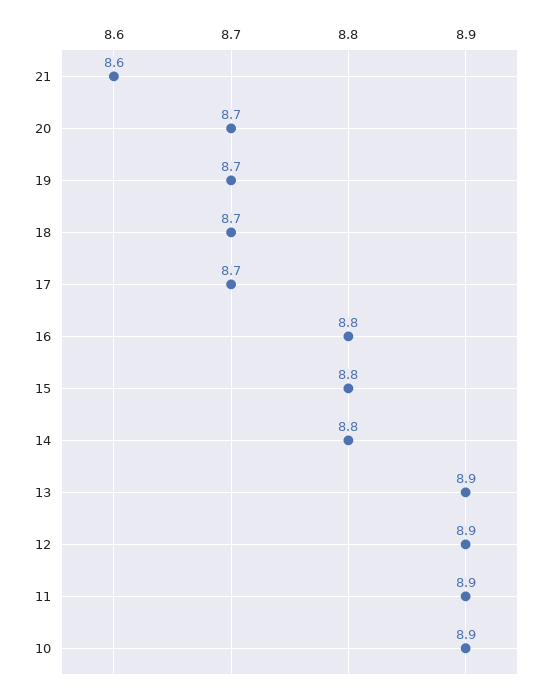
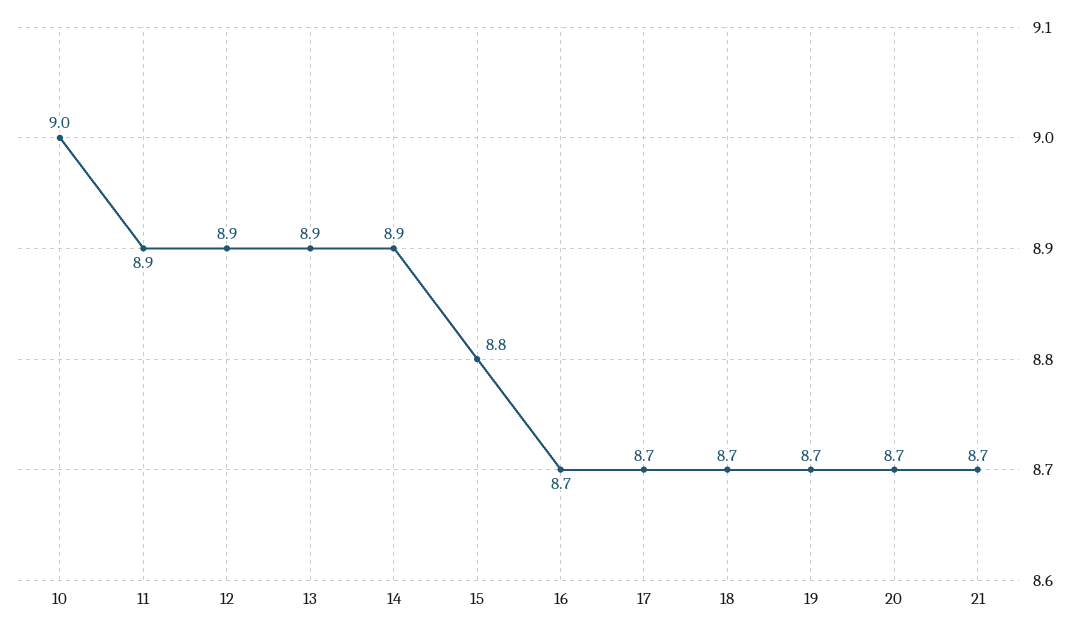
21: 8.6 -> 8.7
16: 8.8 -> 8.7
14: 8.8 -> 8.9
10: 8.9 -> 9

